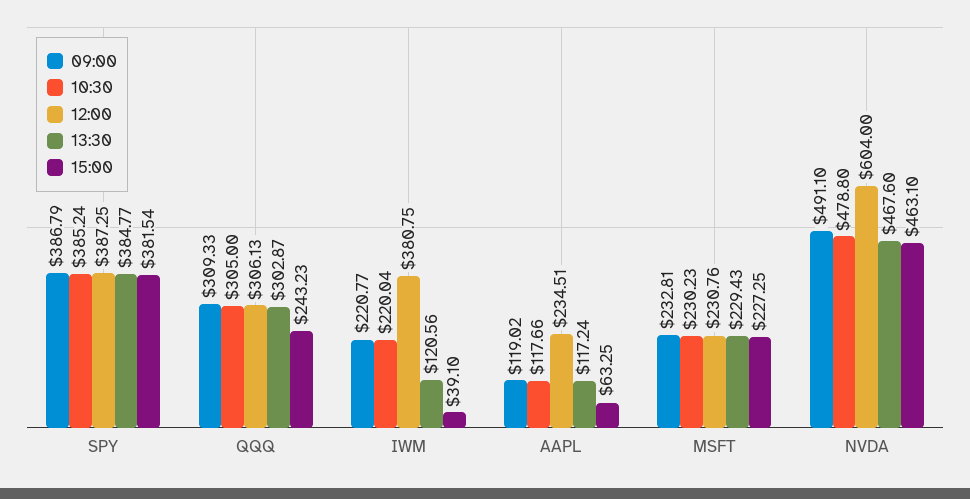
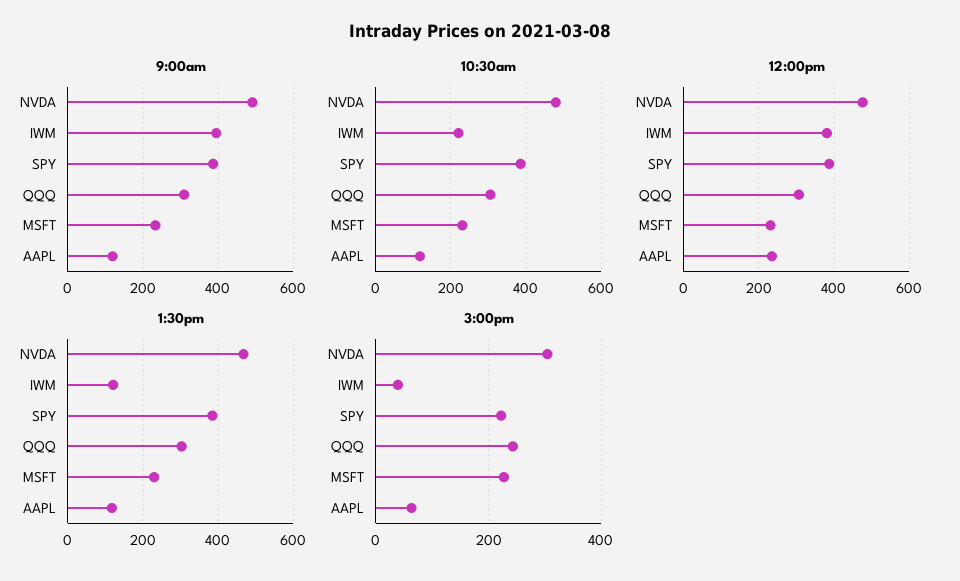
15:00, SPY: 381.54 -> 220
09:00, IWM: 220.77 -> 400
12:00, NVDA: 604 -> 480
15:00, NVDA: 463.1 -> 300

